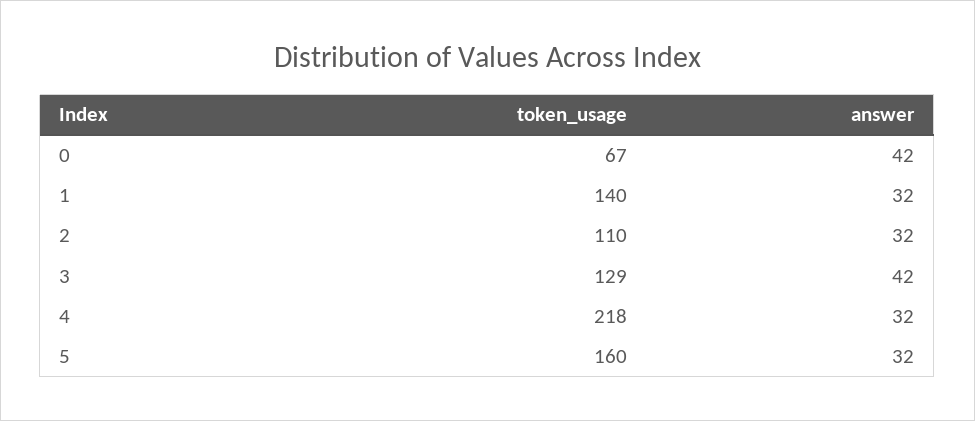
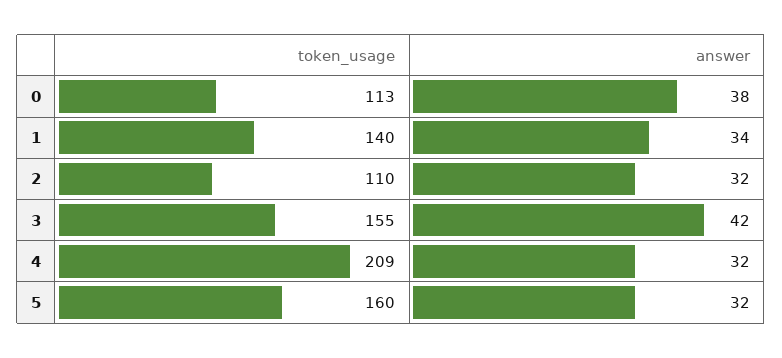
token_usage, 0: 67 -> 113
answer, 0: 42 -> 38
answer, 1: 32 -> 34
token_usage, 3: 129 -> 155
token_usage, 4: 218 -> 209

